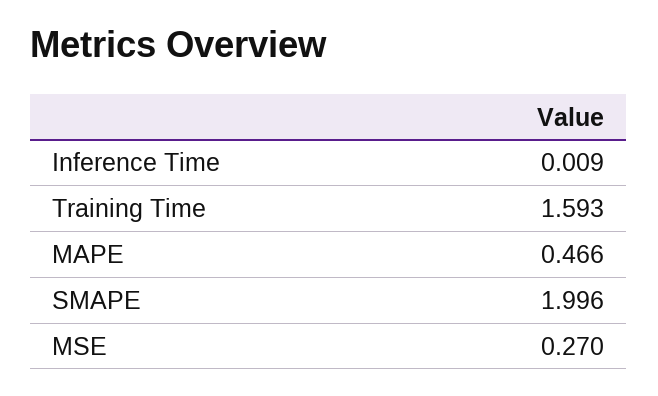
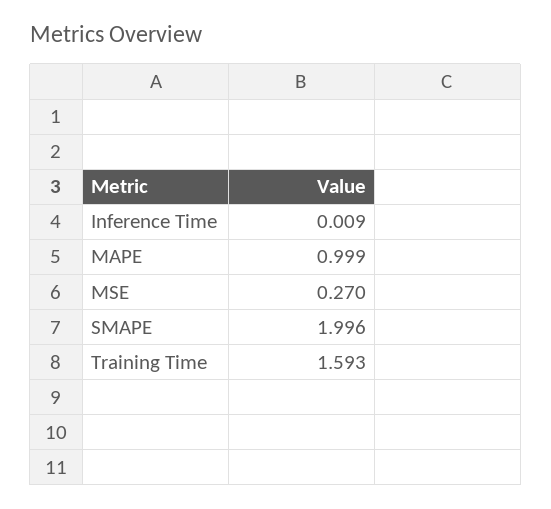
MAPE: 0.466 -> 0.999

